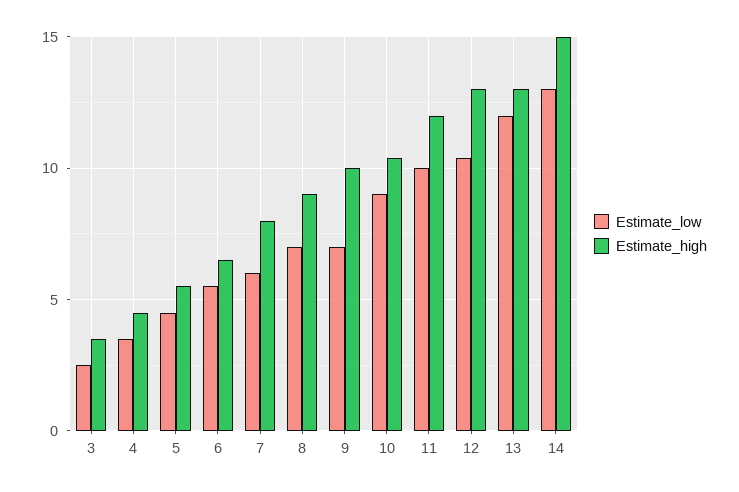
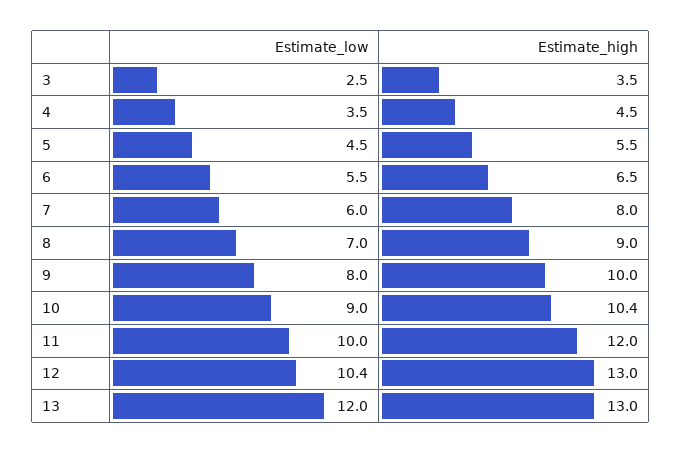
Estimate_low, 9: 7 -> 8
Estimate_low, 14: 13 -> none
Estimate_high, 14: 15 -> none

